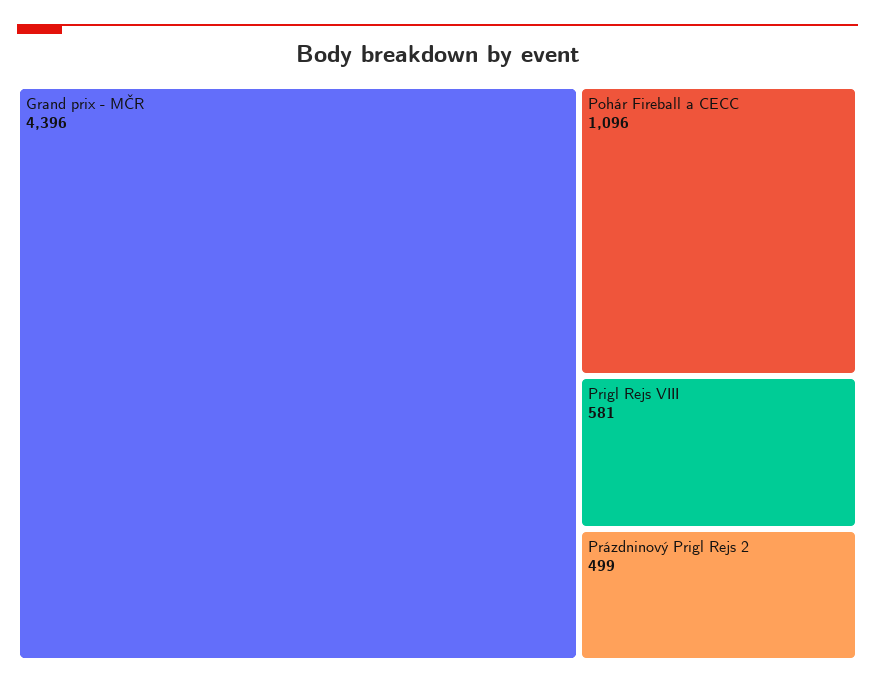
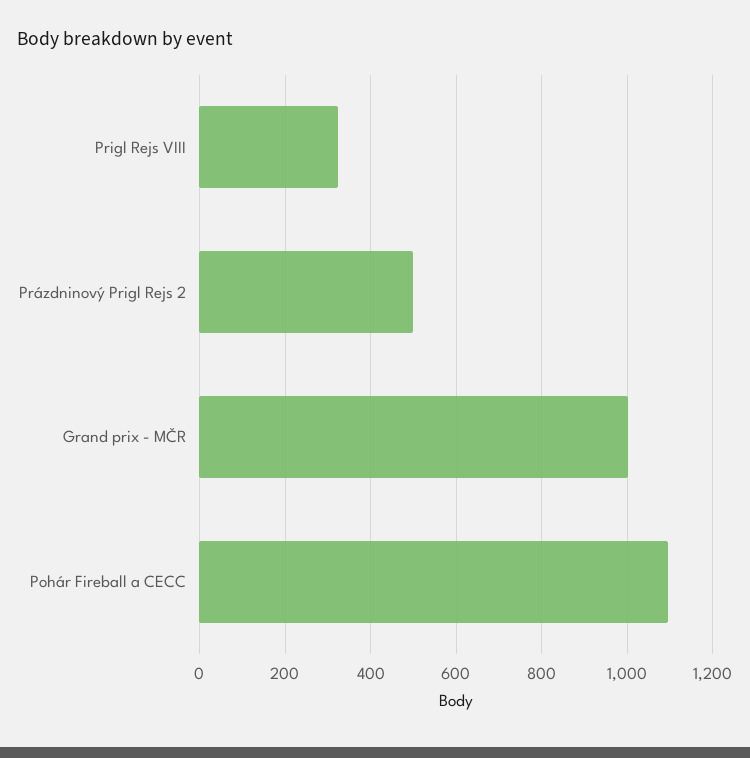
Grand prix - MČR: 4396 -> 1000
Prigl Rejs VIII: 581 -> 320

